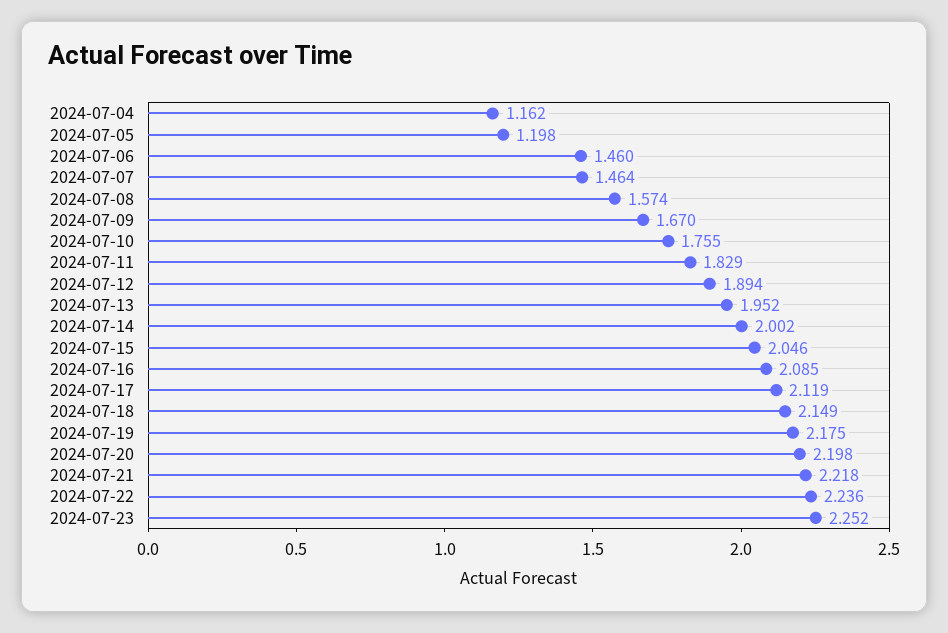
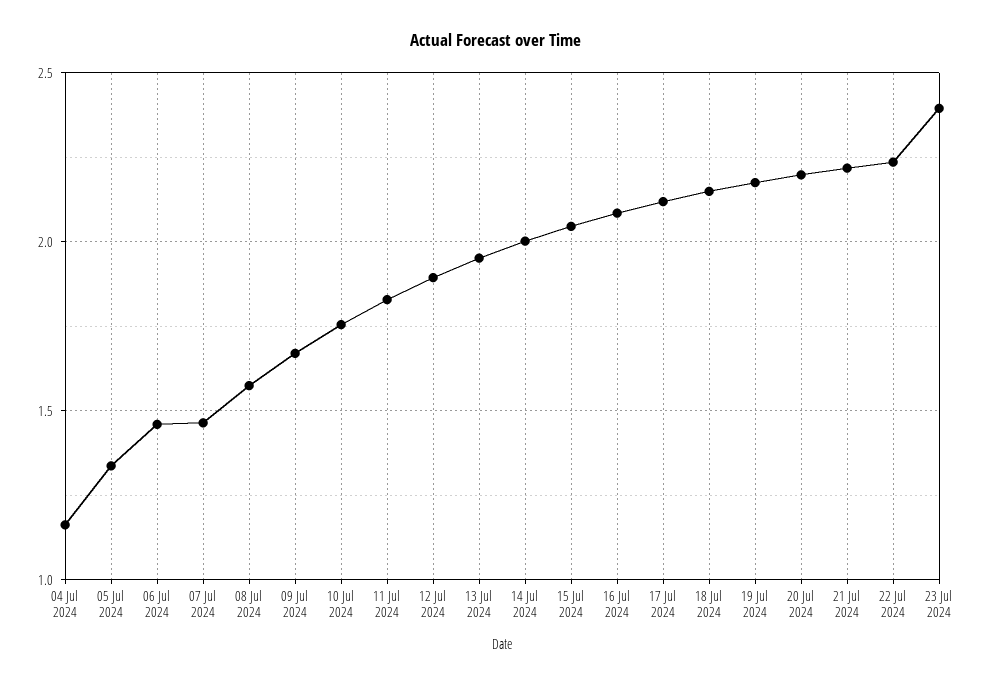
2024-07-05: 1.198 -> 1.35
2024-07-23: 2.252 -> 2.4

